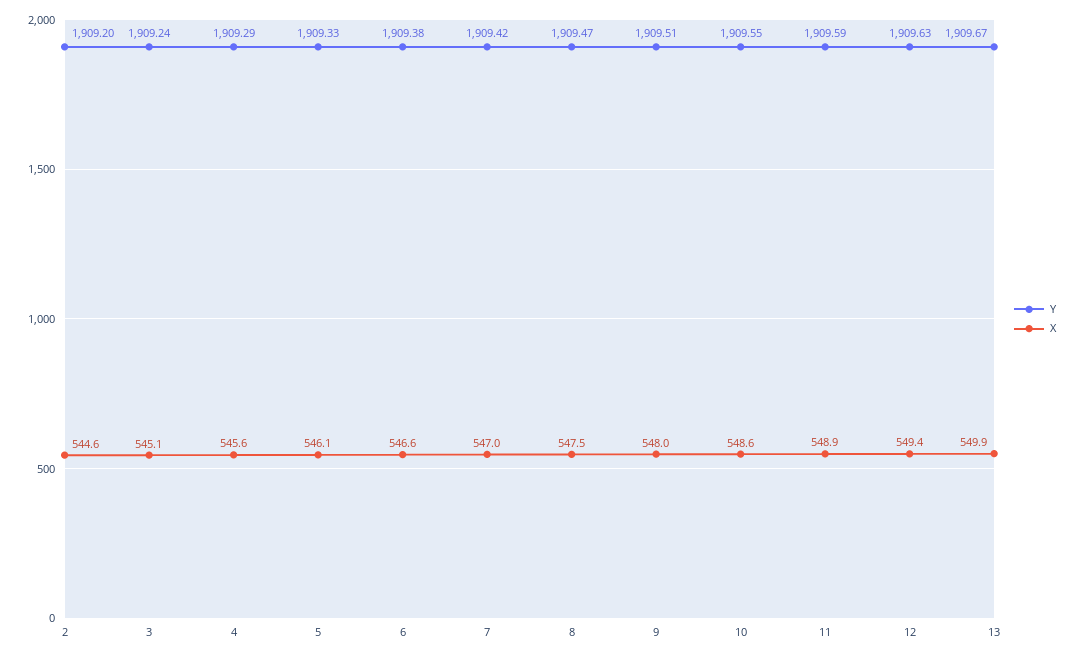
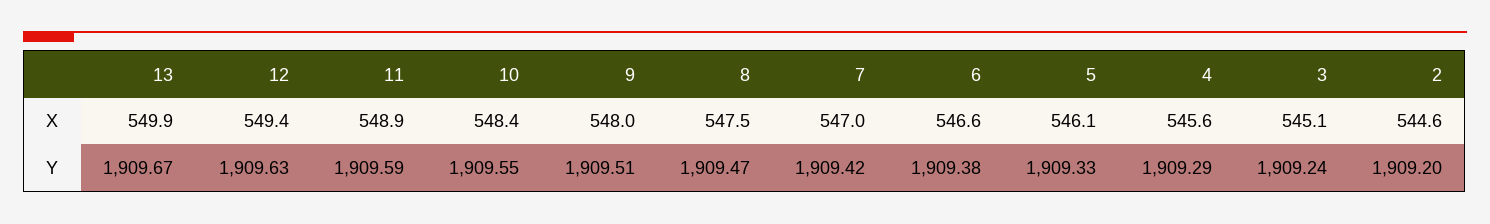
X, 10: 548.6 -> 548.4

